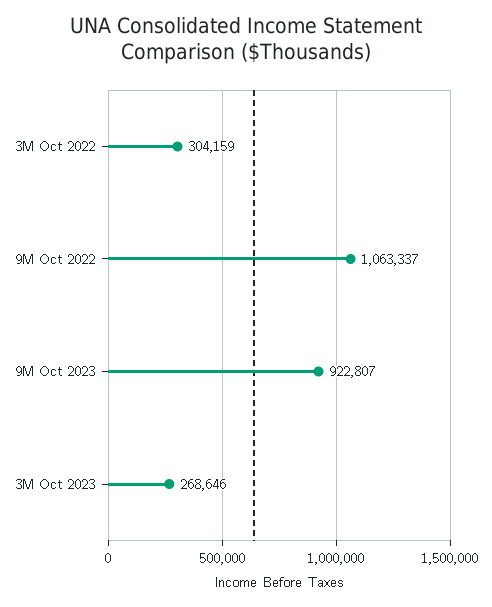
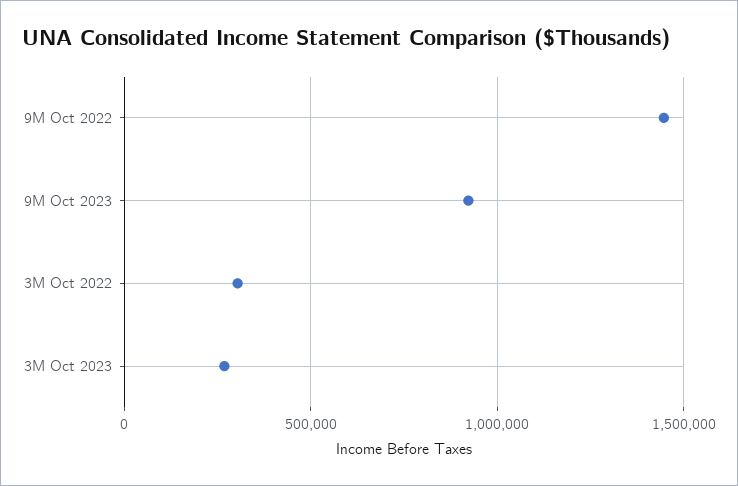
9M Oct 2022: 1063337 -> 1450000

